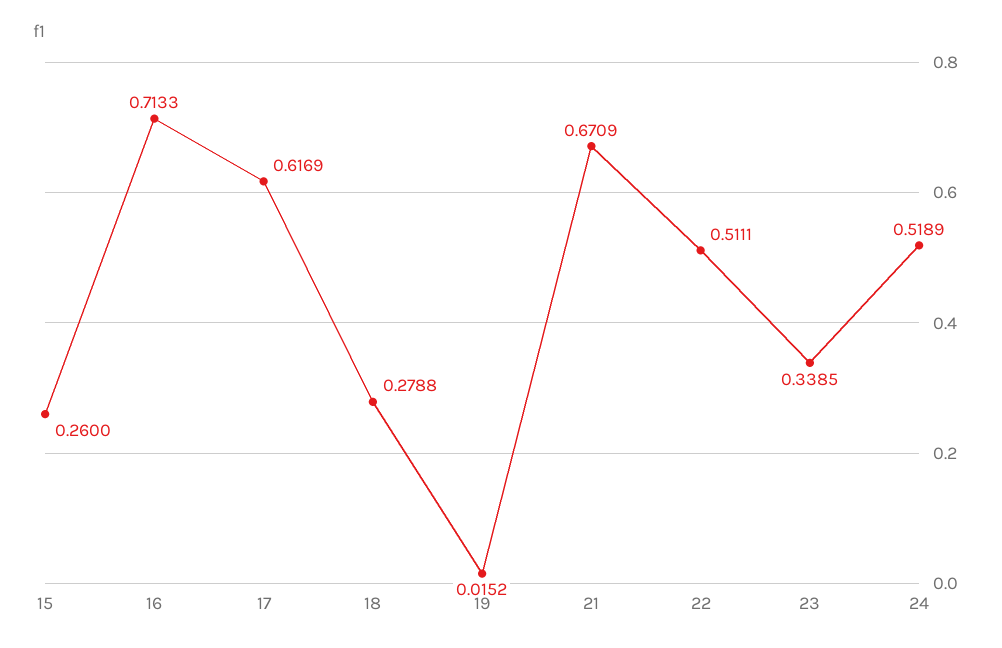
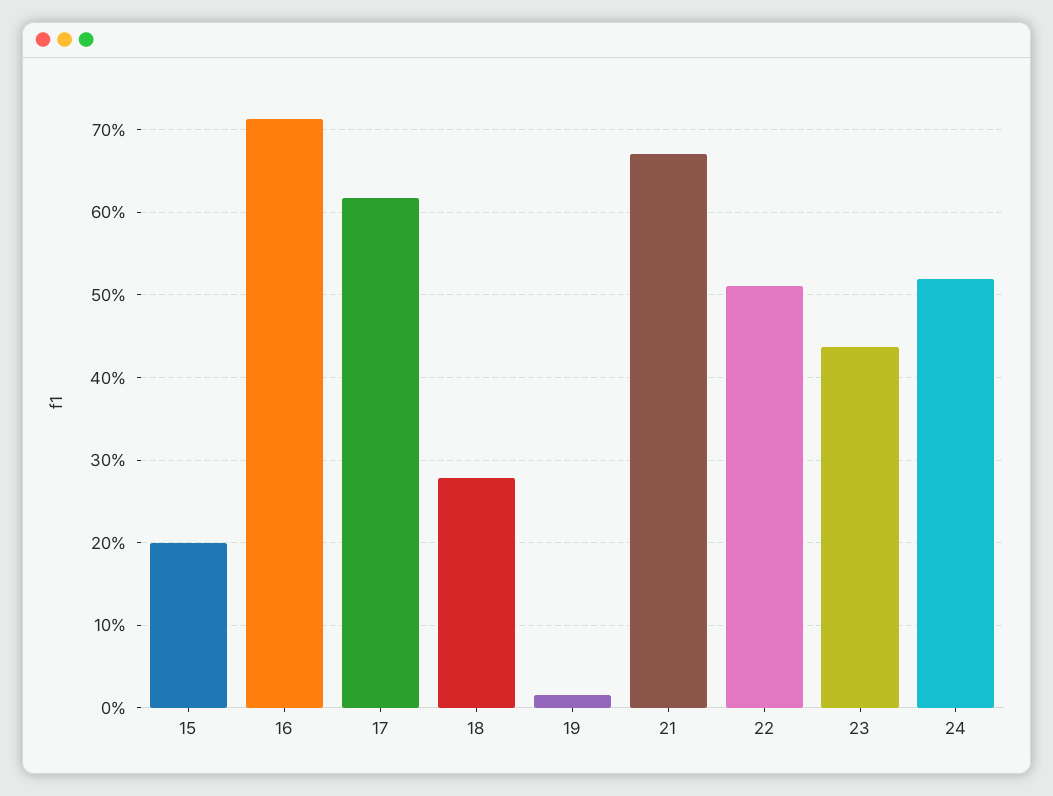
15: 0.26 -> 0.2
23: 0.3385 -> 0.44

